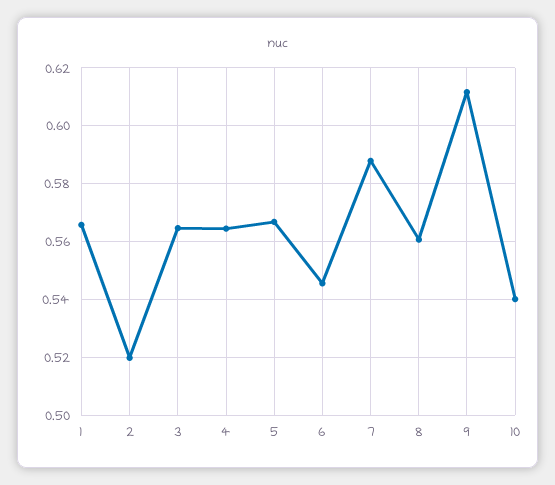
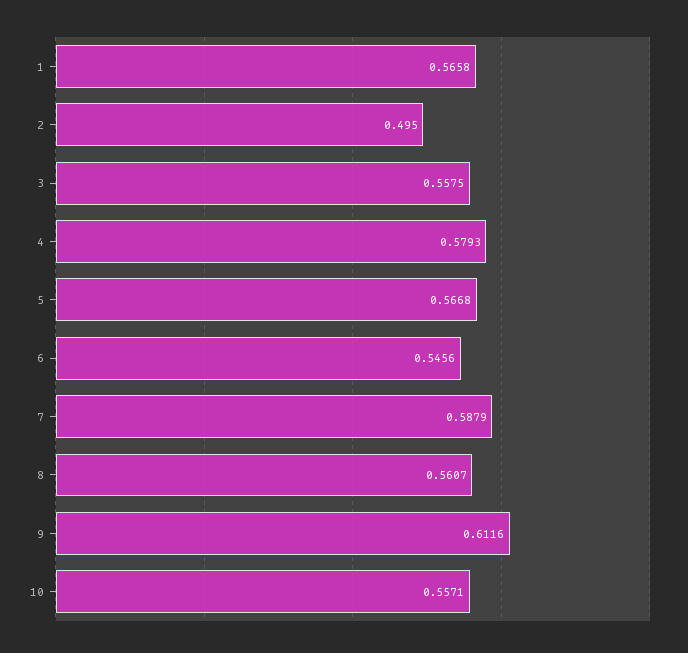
2: 0.52 -> 0.495
3: 0.565 -> 0.5575
4: 0.565 -> 0.5793
10: 0.54 -> 0.5571

